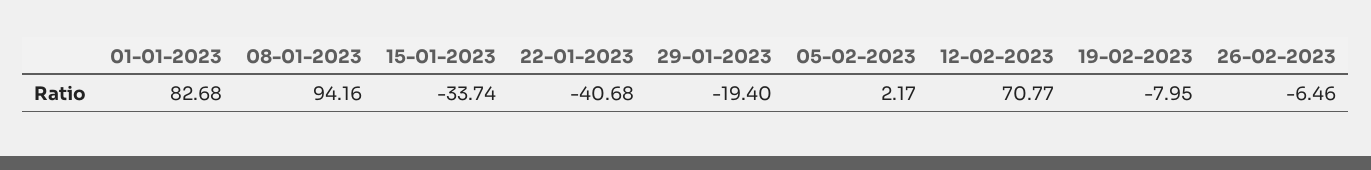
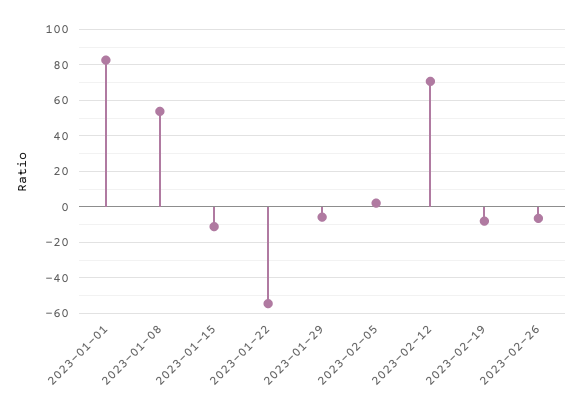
08-01-2023: 94.16 -> 55
15-01-2023: -33.74 -> -10
22-01-2023: -40.68 -> -55
29-01-2023: -19.4 -> -5

